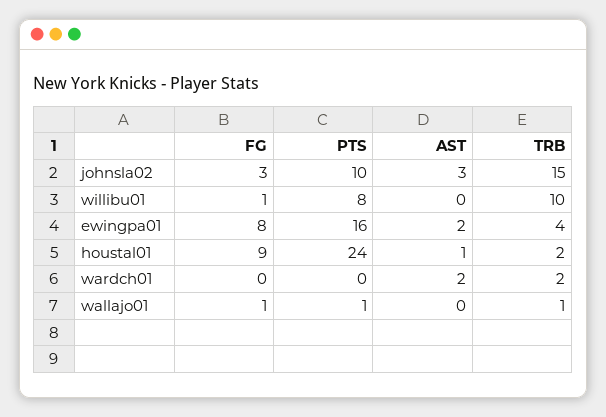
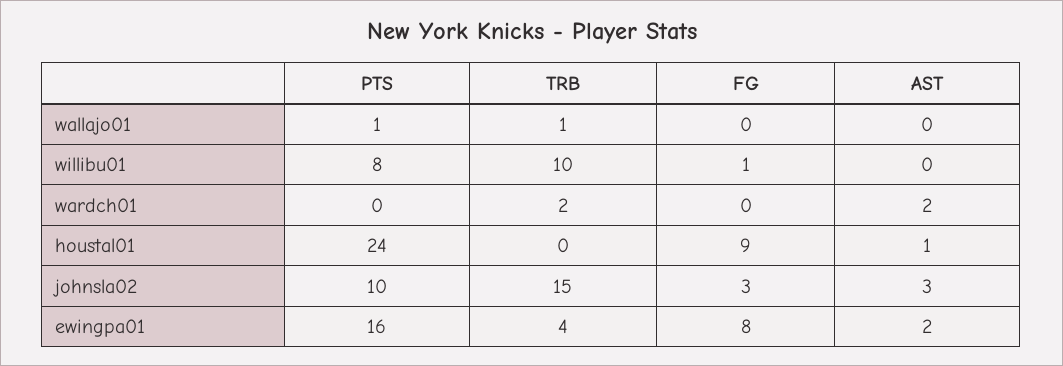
TRB, houstal01: 2 -> 0
FG, wallajo01: 1 -> 0

